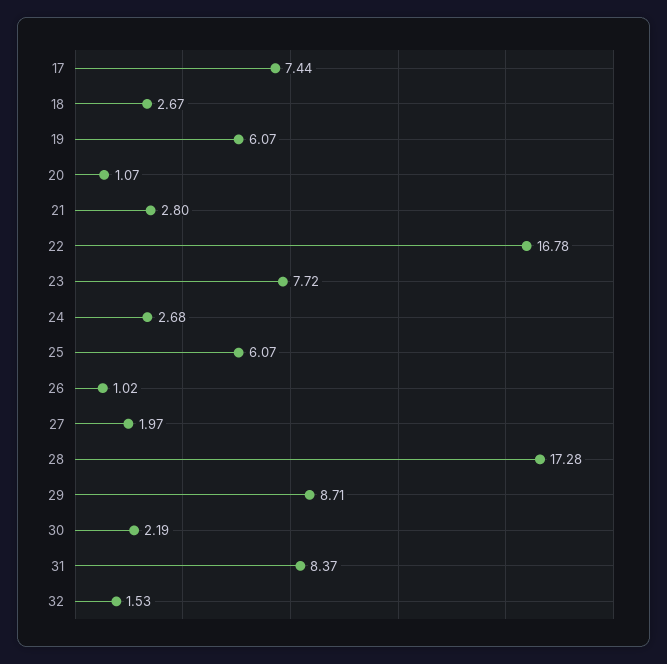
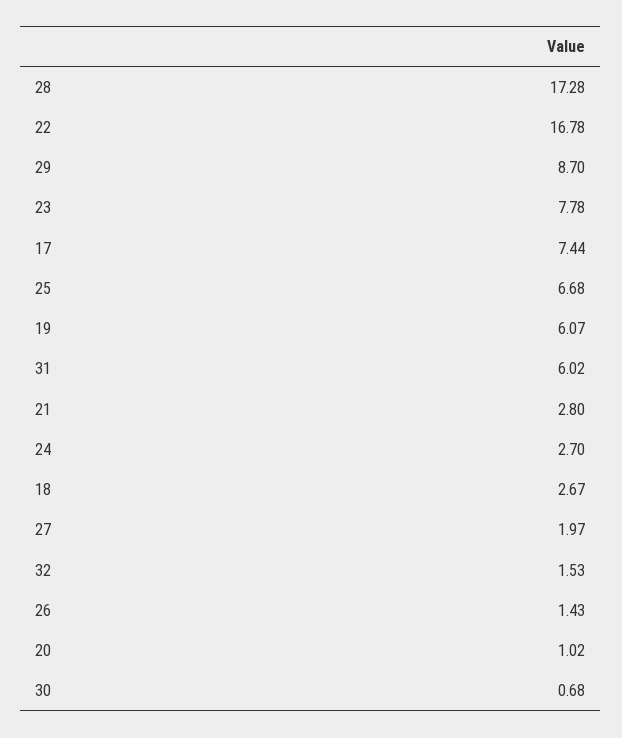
20: 1.07 -> 1.02
23: 7.72 -> 7.78
24: 2.68 -> 2.7
25: 6.07 -> 6.68
26: 1.02 -> 1.43
29: 8.71 -> 8.7
30: 2.19 -> 0.68
31: 8.37 -> 6.02

